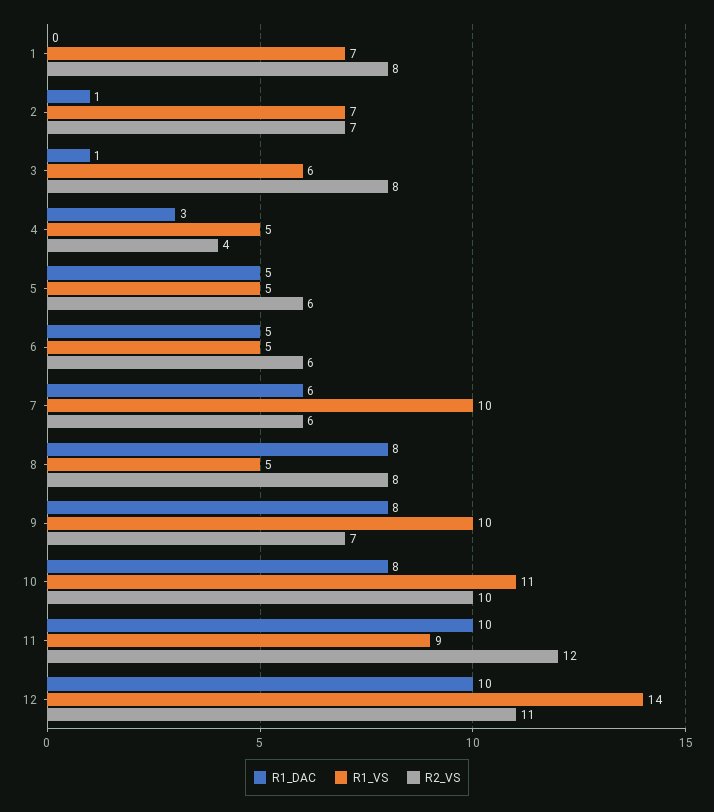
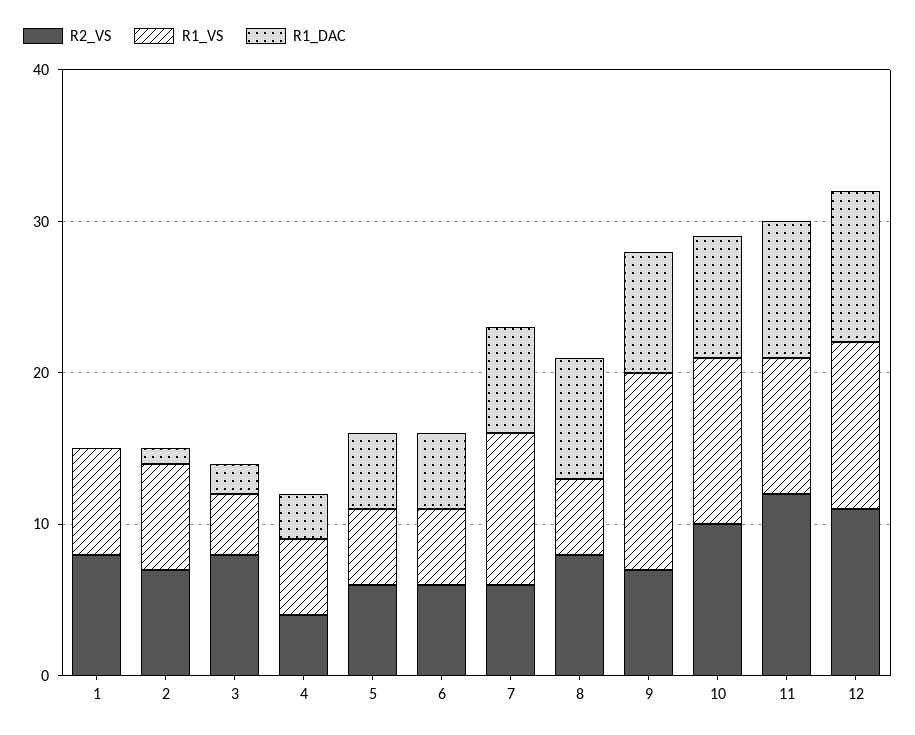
R1_DAC, 3: 1 -> 2
R1_VS, 3: 6 -> 4
R1_DAC, 7: 6 -> 7
R1_VS, 9: 10 -> 13
R1_DAC, 11: 10 -> 9
R1_VS, 12: 14 -> 11

